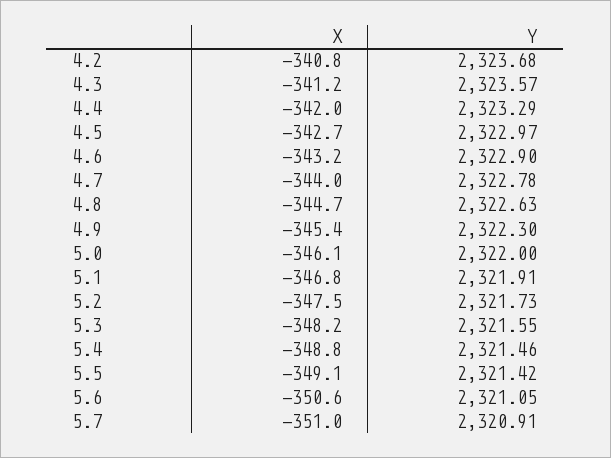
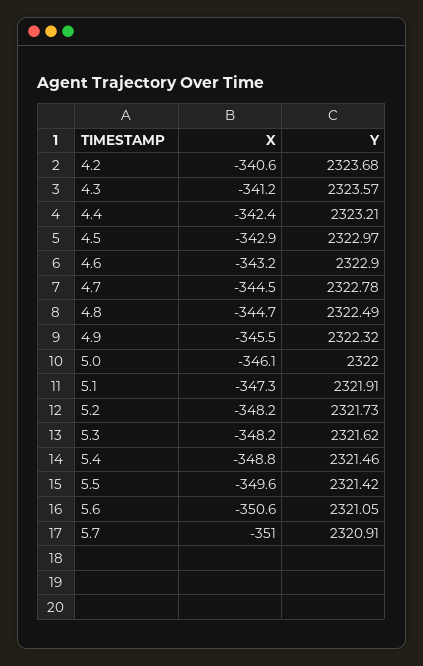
X, 4.2: -340.8 -> -340.6
X, 4.4: -342 -> -342.4
Y, 4.4: 2323.29 -> 2323.21
X, 4.5: -342.7 -> -342.9
X, 4.7: -344 -> -344.5
Y, 4.8: 2322.63 -> 2322.49
X, 4.9: -345.4 -> -345.5
Y, 4.9: 2322.3 -> 2322.32
X, 5.1: -346.8 -> -347.3
X, 5.2: -347.5 -> -348.2
Y, 5.3: 2321.55 -> 2321.62
X, 5.5: -349.1 -> -349.6

